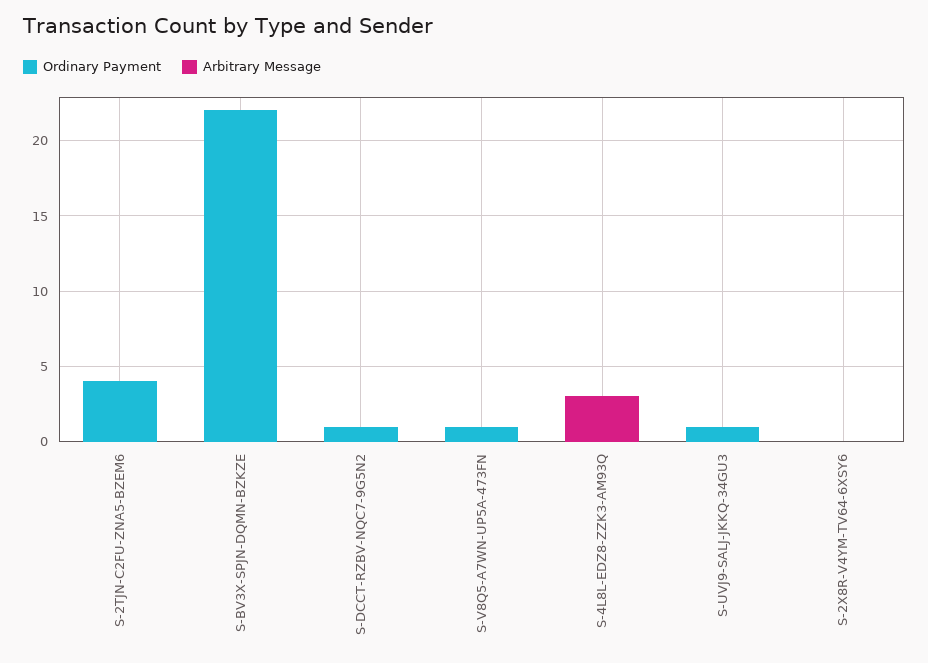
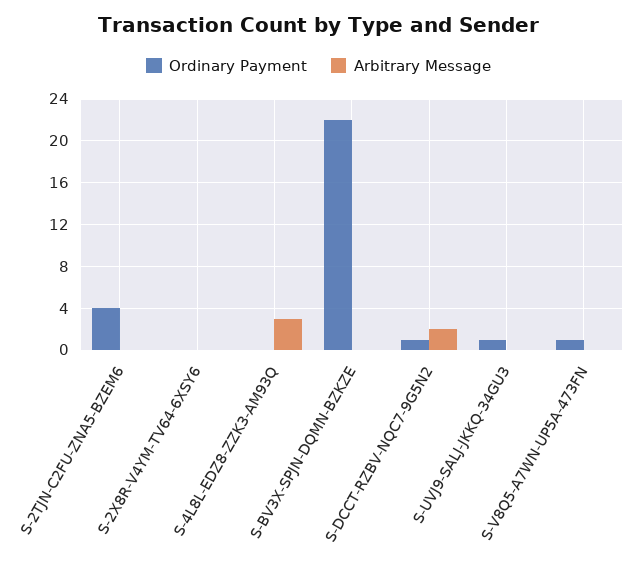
Arbitrary Message, S-DCCT-RZBV-NQC7-9G5N2: 0 -> 2

